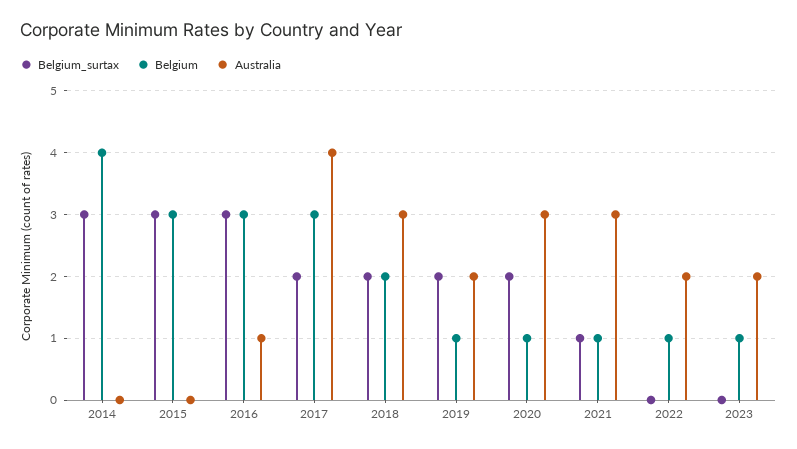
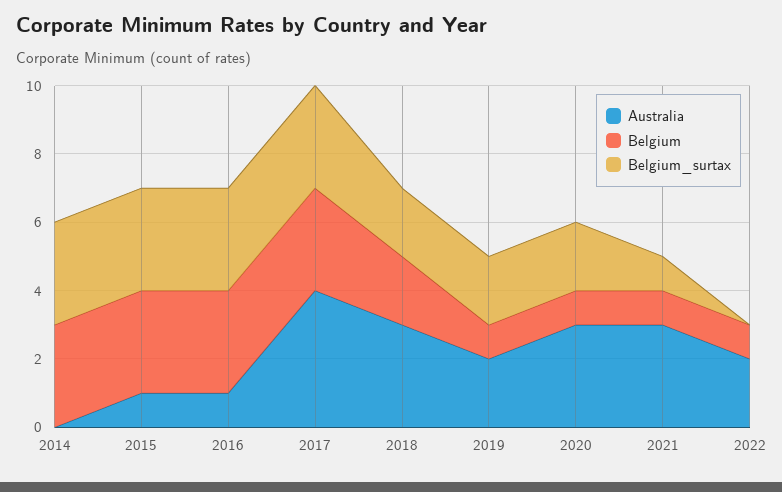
Belgium, 2014: 4 -> 3
Australia, 2015: 0 -> 1
Belgium_surtax, 2017: 2 -> 3
Belgium_surtax, 2023: 0 -> none
Belgium, 2023: 1 -> none
Australia, 2023: 2 -> none

